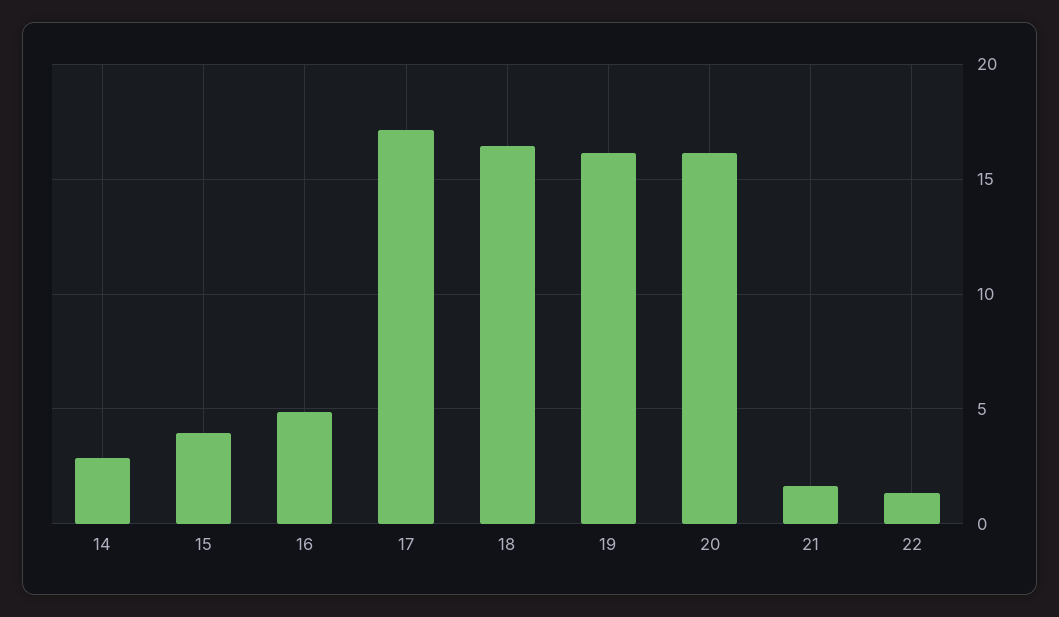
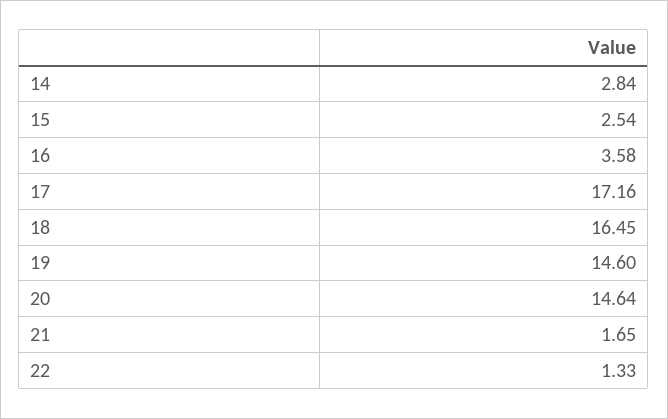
15: 4 -> 2.54
16: 5 -> 3.58
19: 16 -> 14.6
20: 16 -> 14.64

